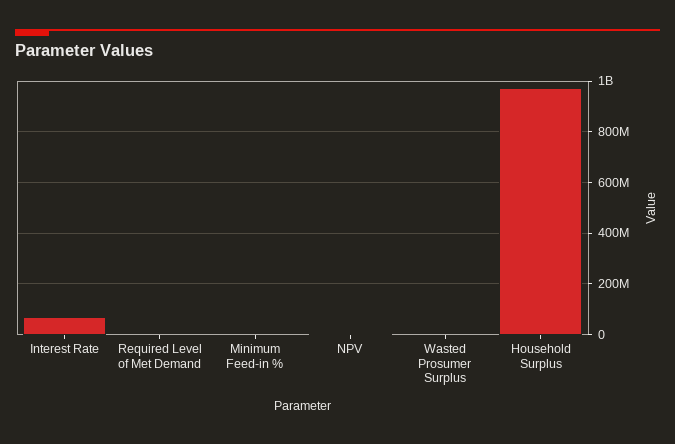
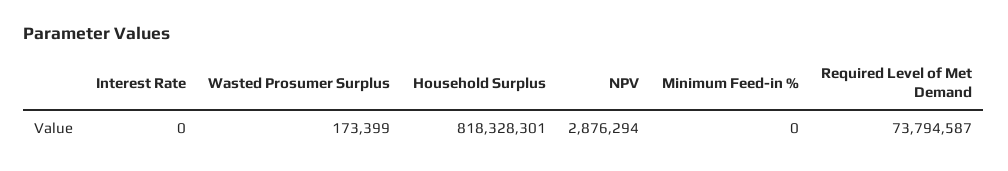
Interest Rate: 75000000 -> 0
Required Level of Met Demand: 0 -> 73794587
Household Surplus: 975000000 -> 818328301

